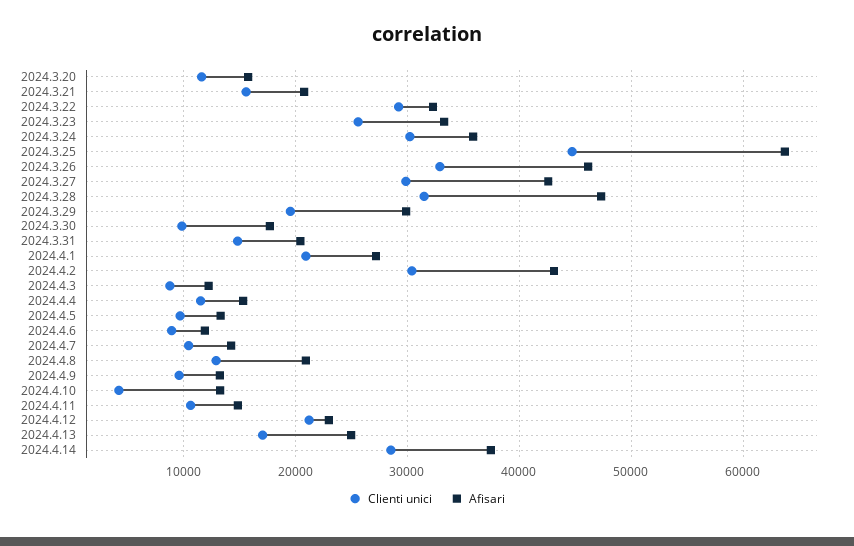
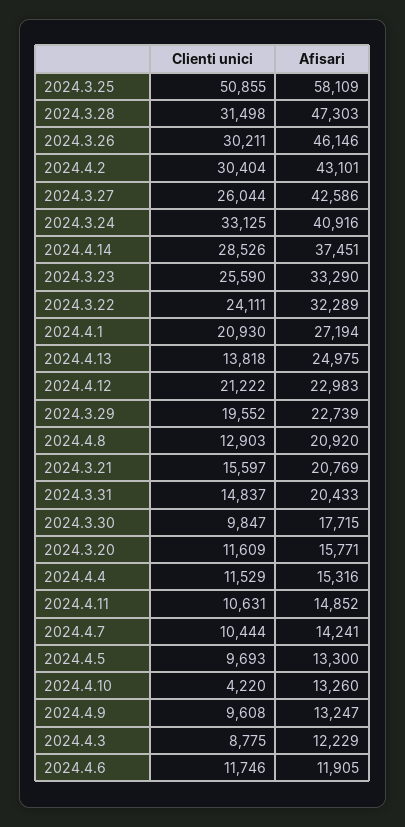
Clienti unici, 2024.3.22: 29000 -> 24111
Clienti unici, 2024.3.24: 30000 -> 33125
Afisari, 2024.3.24: 36000 -> 40916
Clienti unici, 2024.3.25: 45000 -> 50855
Afisari, 2024.3.25: 64000 -> 58109
Clienti unici, 2024.3.26: 33000 -> 30211
Clienti unici, 2024.3.27: 30000 -> 26044
Afisari, 2024.3.29: 30000 -> 22739
Clienti unici, 2024.4.6: 9000 -> 11746
Clienti unici, 2024.4.13: 17000 -> 13818

